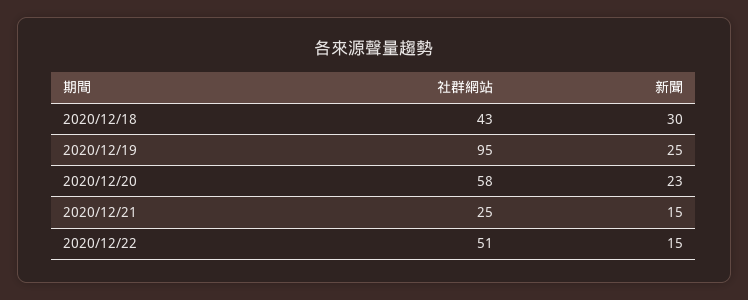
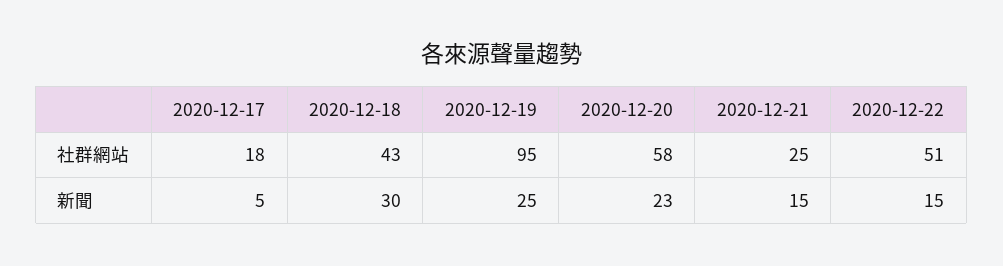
社群網站, 2020-12-17: none -> 18
新聞, 2020-12-17: none -> 5

